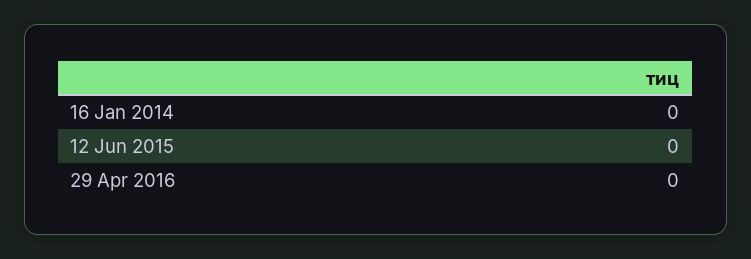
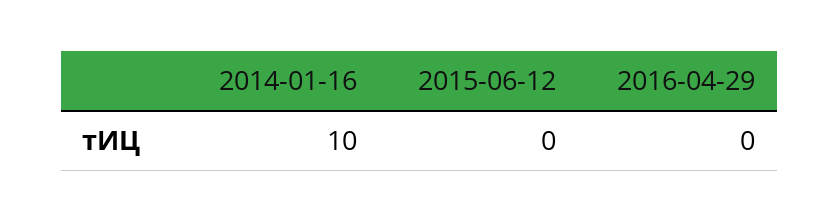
16 Jan 2014: 0 -> 10

